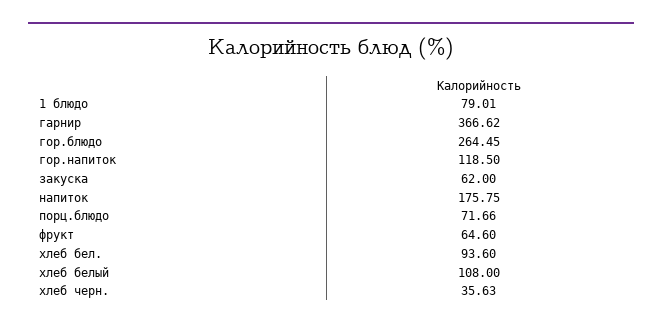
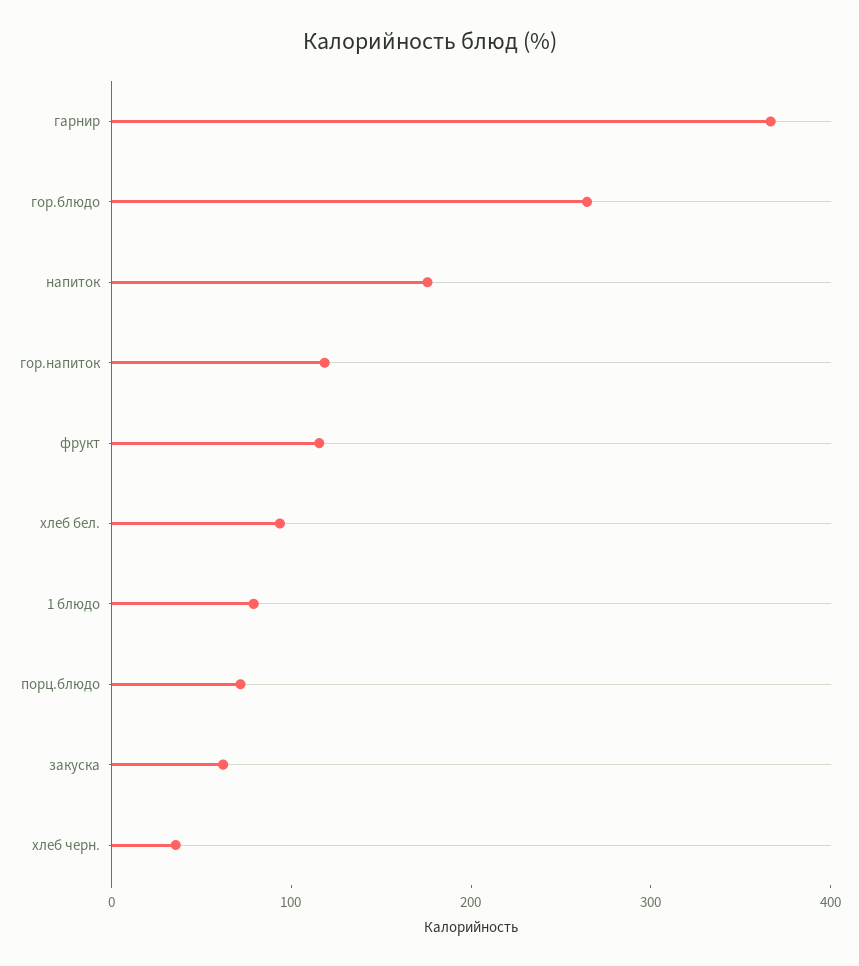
фрукт: 64.6 -> 120
хлеб белый: 108 -> none

